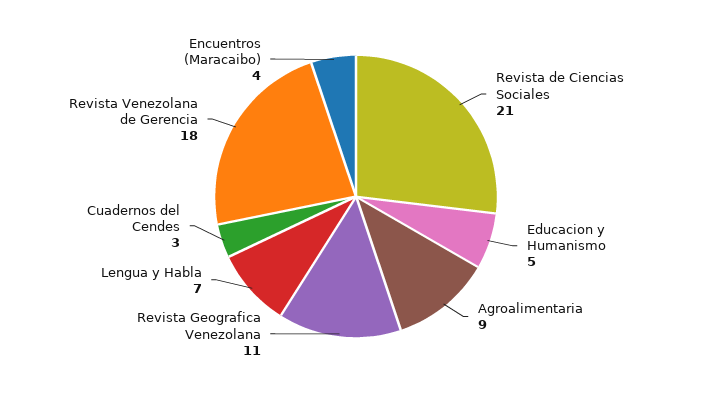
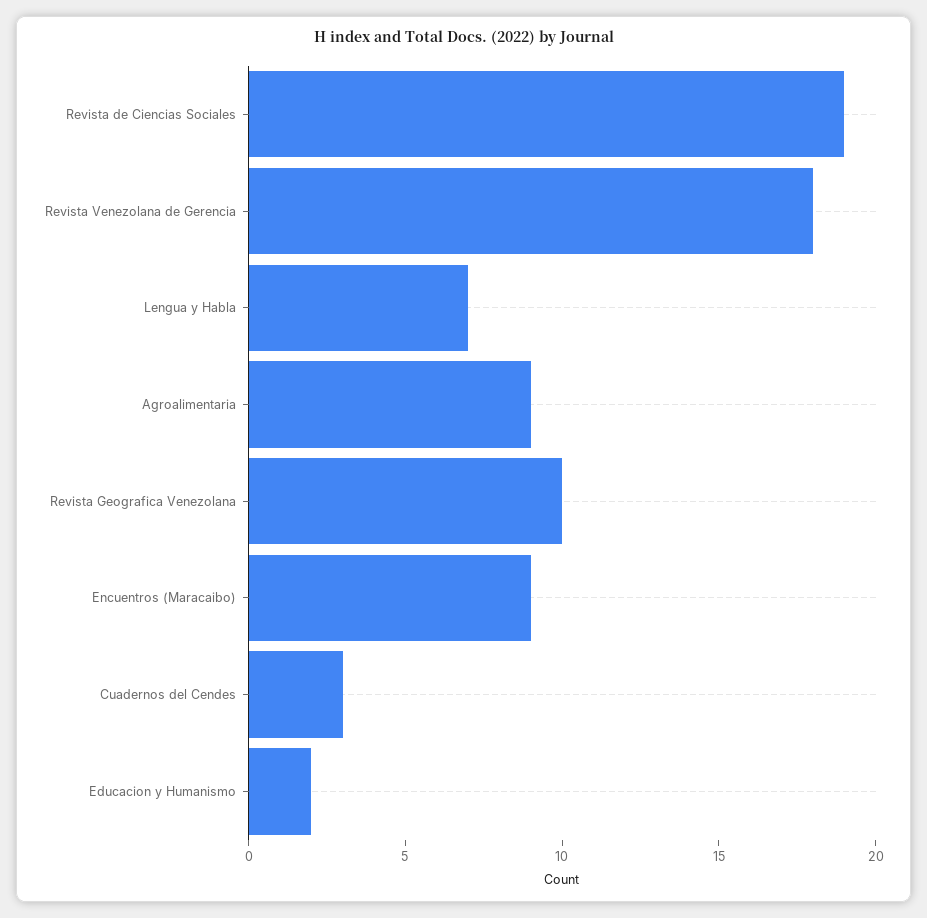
Revista de Ciencias Sociales: 21 -> 19
Educacion y Humanismo: 5 -> 2
Revista Geografica Venezolana: 11 -> 10
Encuentros (Maracaibo): 4 -> 9

